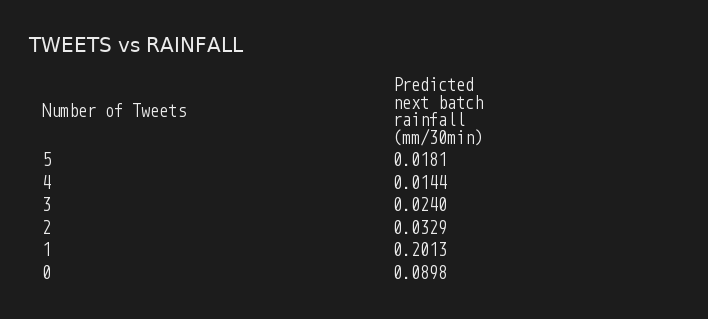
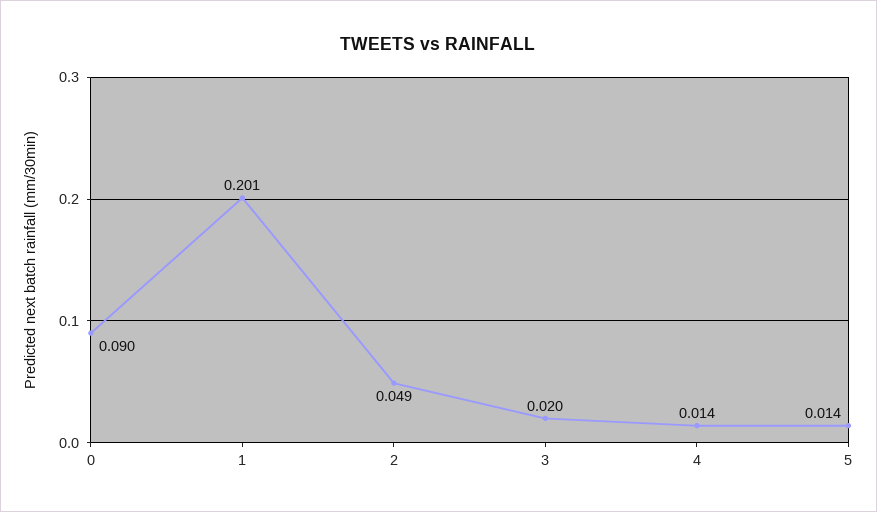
5: 0.0181 -> 0.014
3: 0.024 -> 0.02
2: 0.0329 -> 0.049

